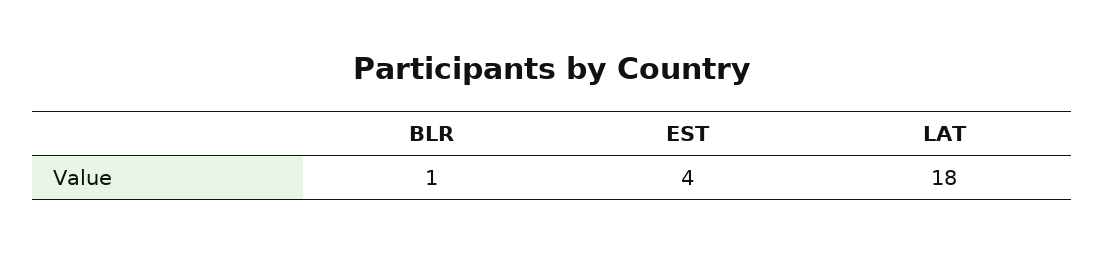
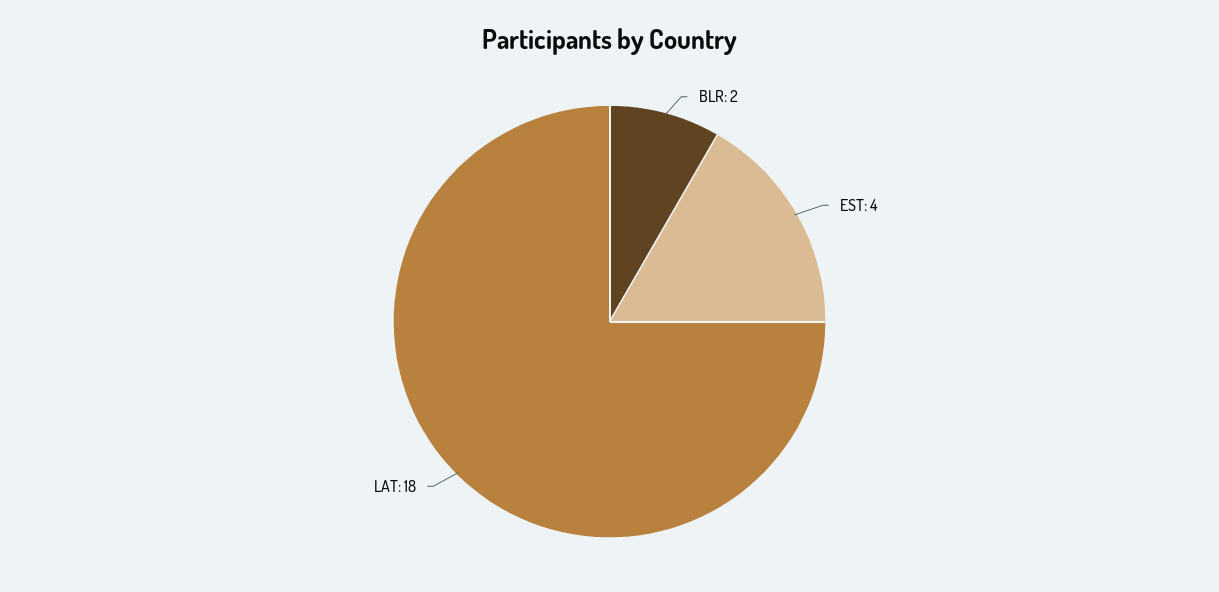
BLR: 1 -> 2

